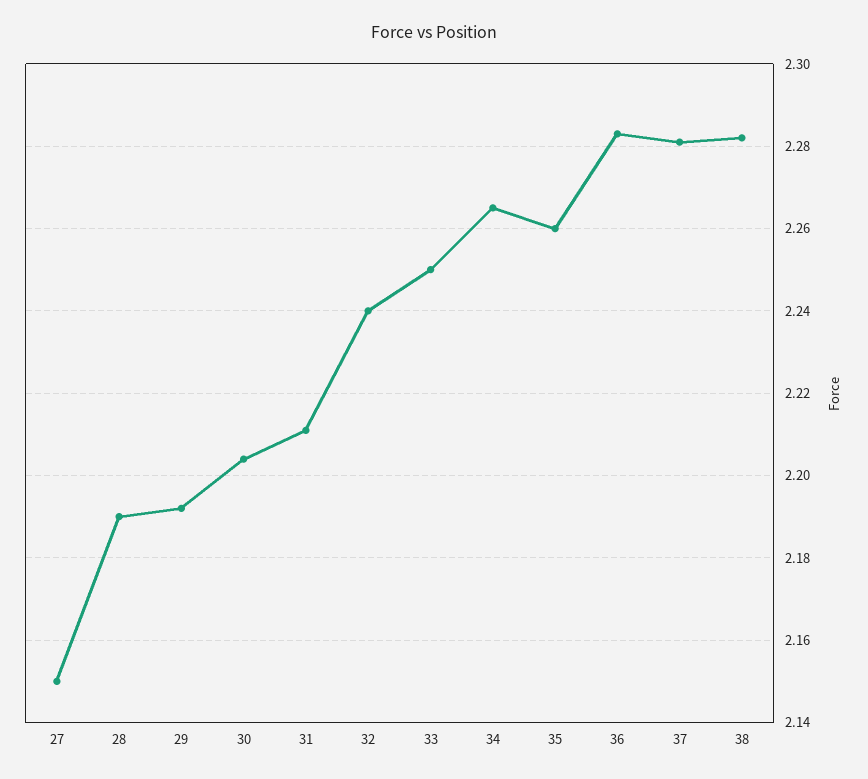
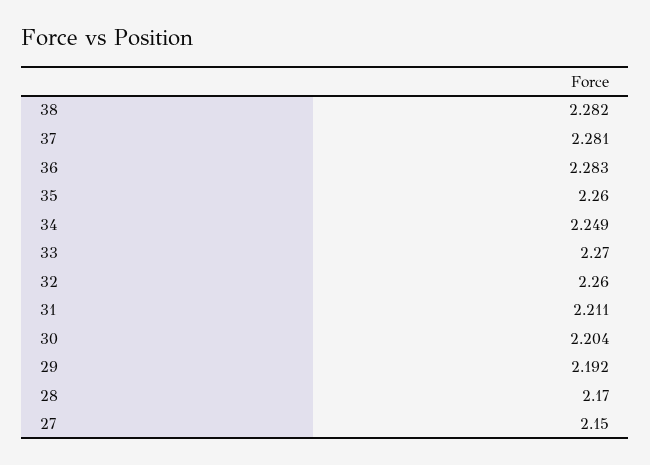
28: 2.19 -> 2.17
32: 2.24 -> 2.26
33: 2.25 -> 2.27
34: 2.265 -> 2.249

